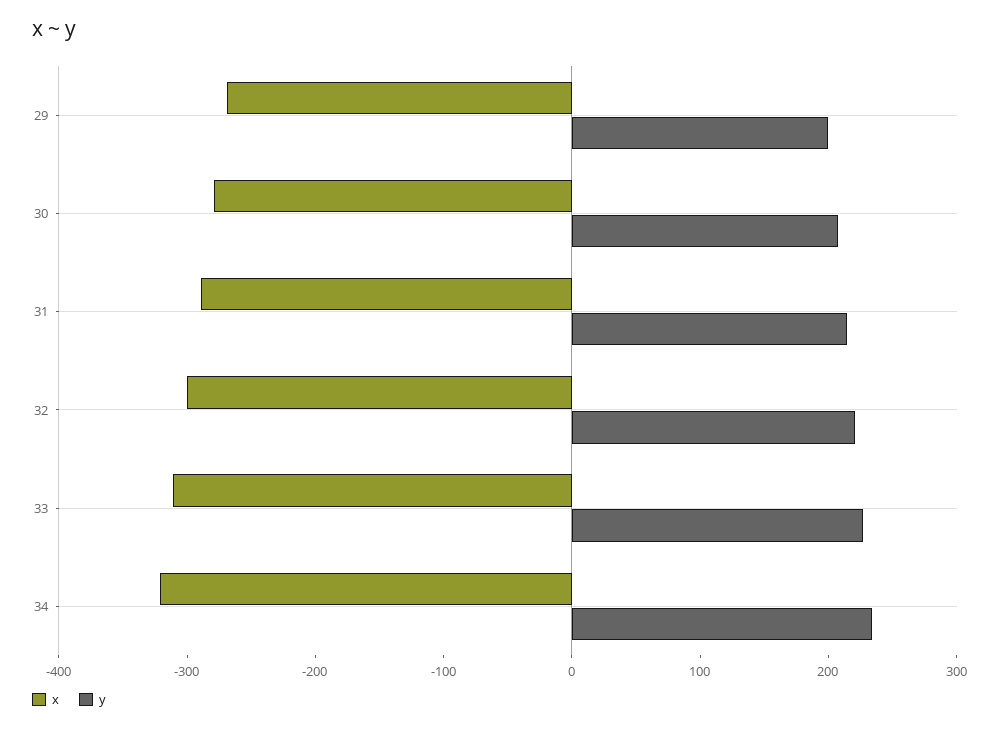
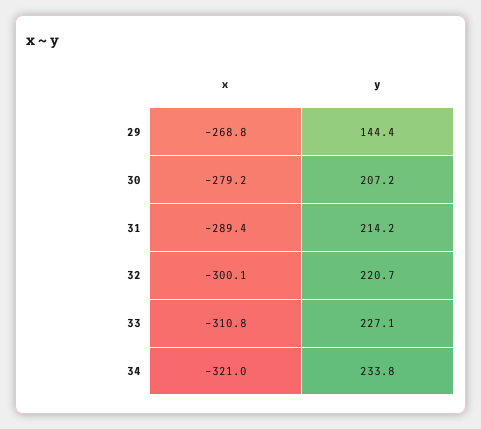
y, 29: 200 -> 144.4

